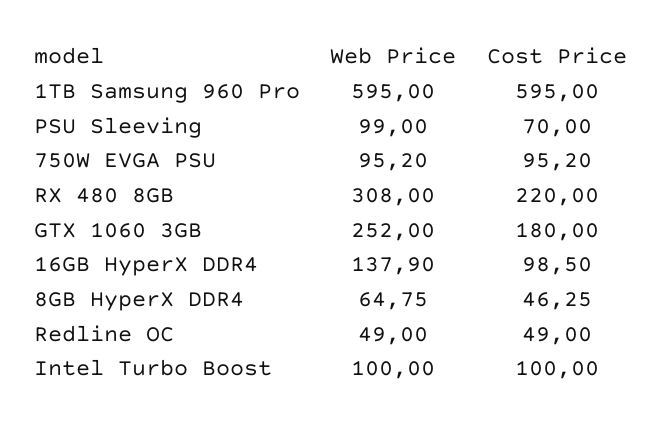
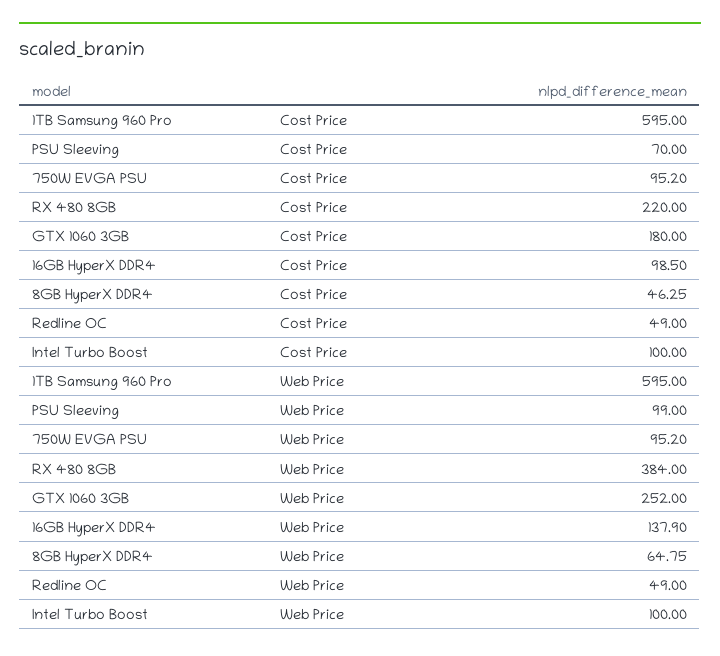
Web Price, RX 480 8GB: 308 -> 384

